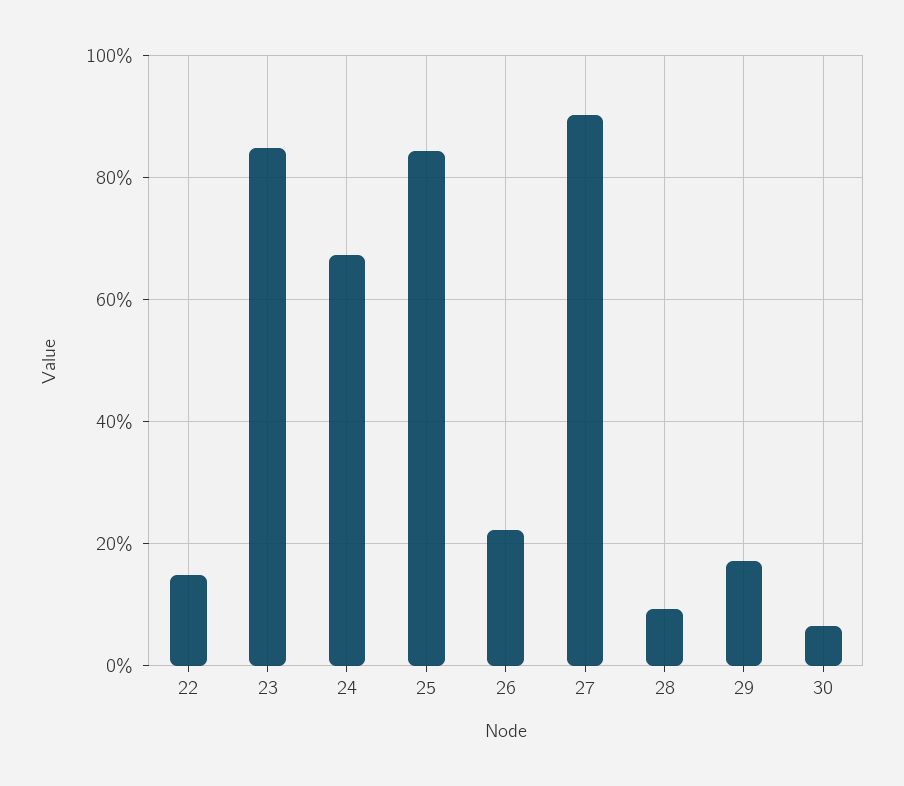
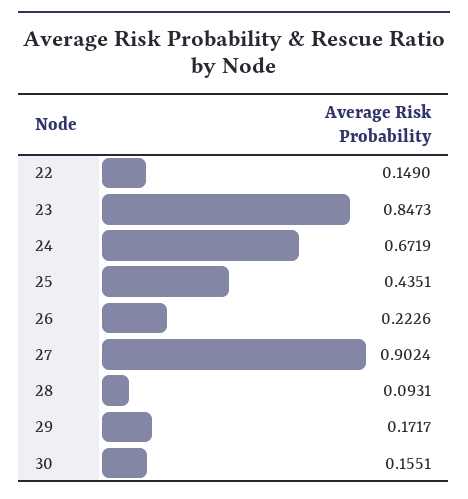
25: 0.84 -> 0.4351
30: 0.06 -> 0.1551

